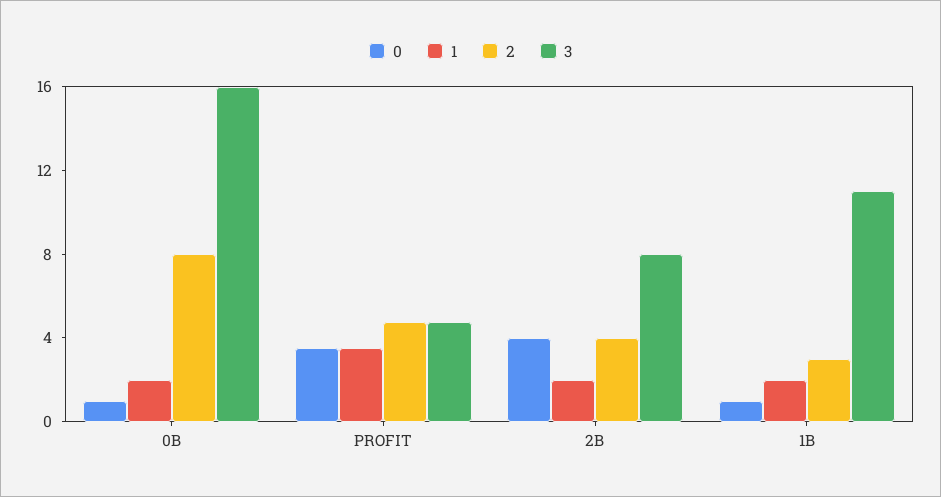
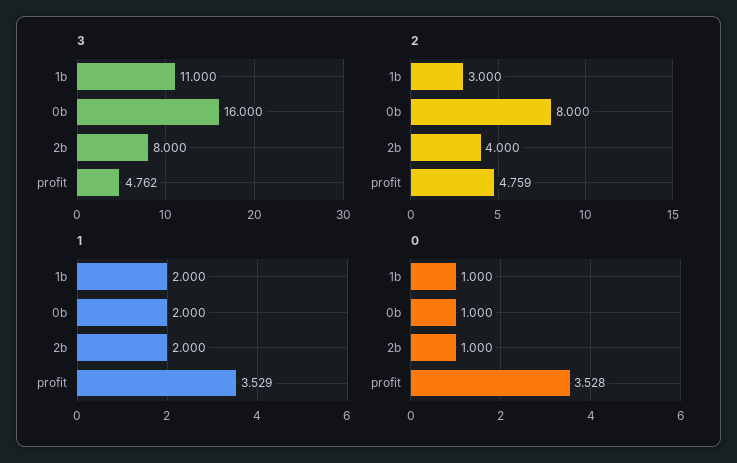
0, 2B: 4 -> 1

